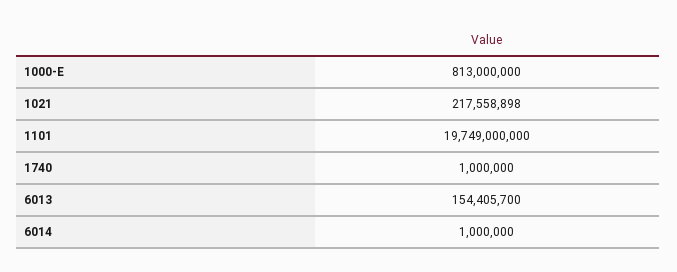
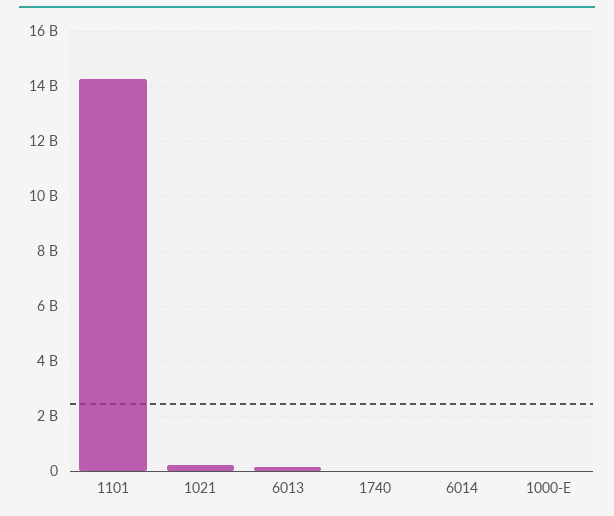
1000-E: 813000000 -> 0
1101: 19749000000 -> 14250000000

